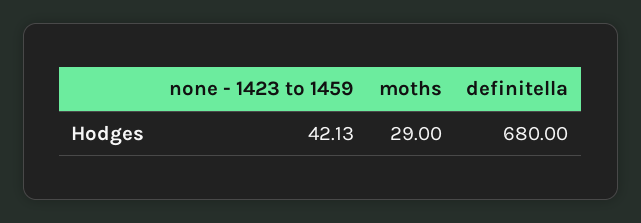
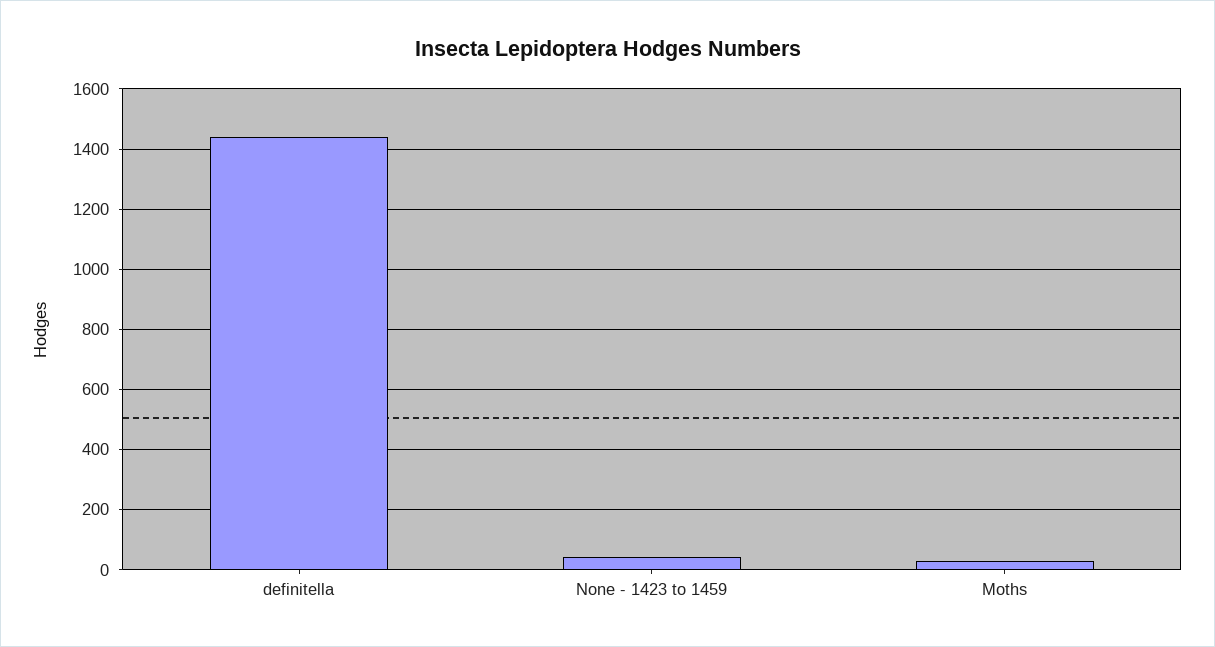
definitella: 680 -> 1440

